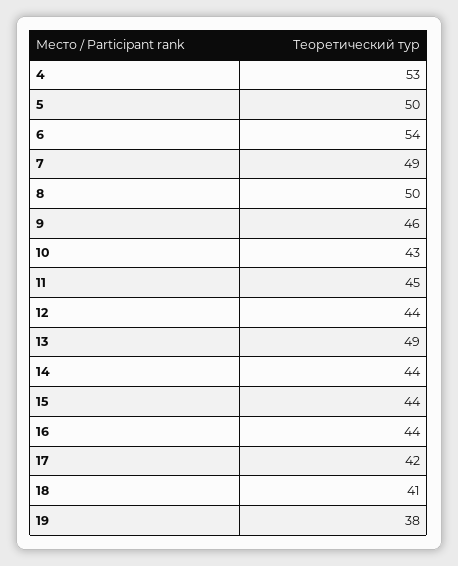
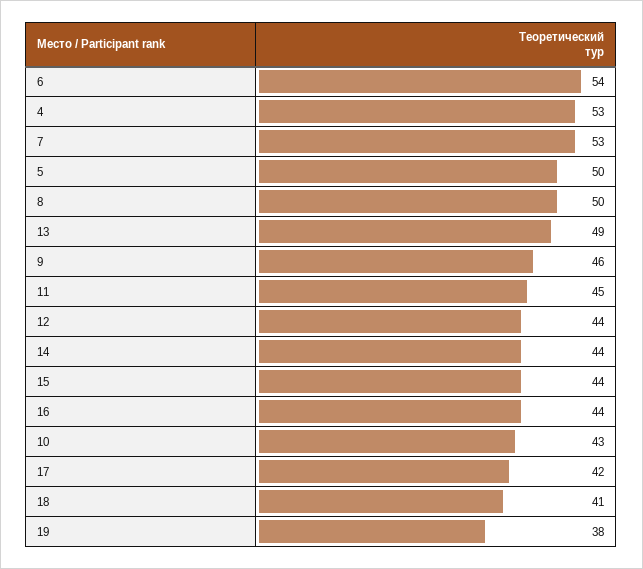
7: 49 -> 53

